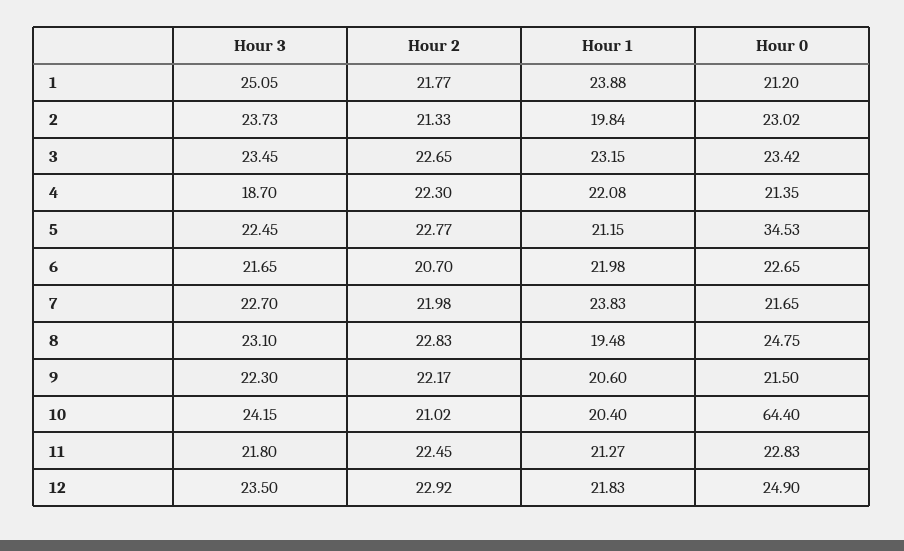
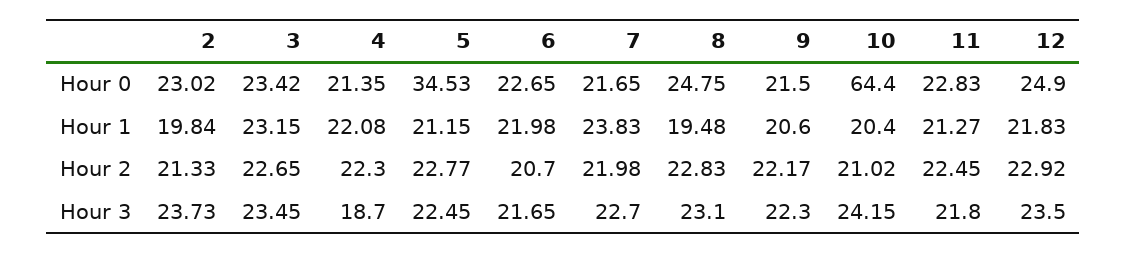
Hour 3, 1: 25.05 -> none
Hour 2, 1: 21.77 -> none
Hour 1, 1: 23.88 -> none
Hour 0, 1: 21.2 -> none

